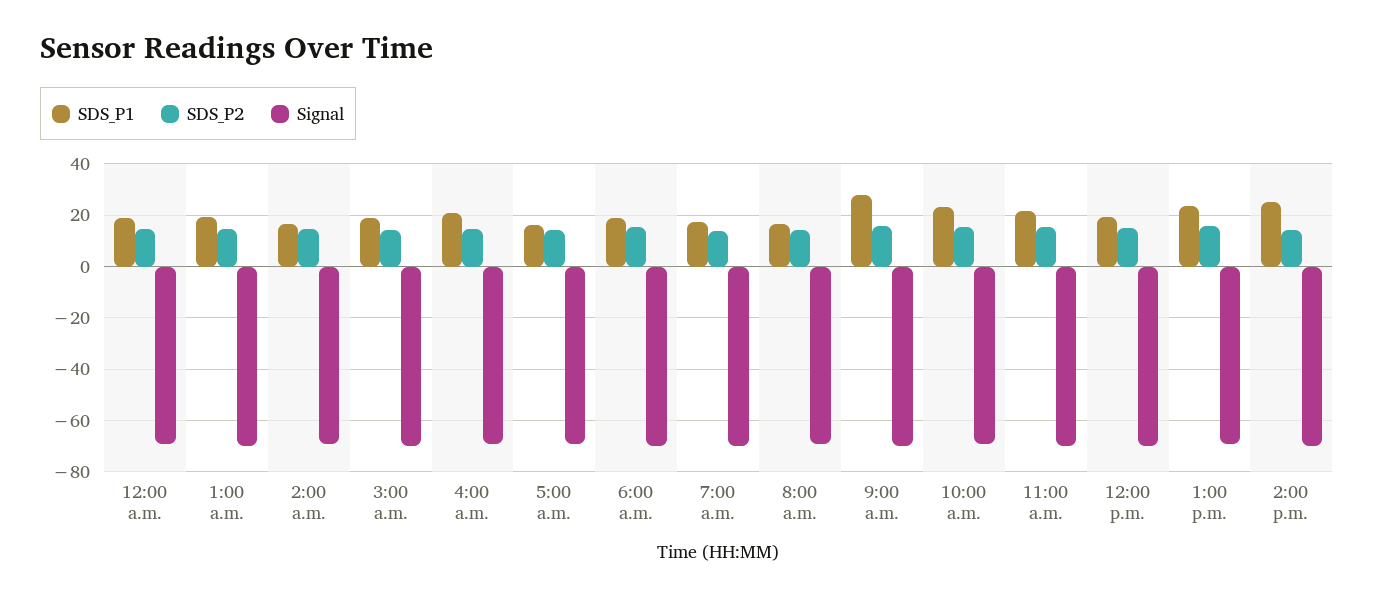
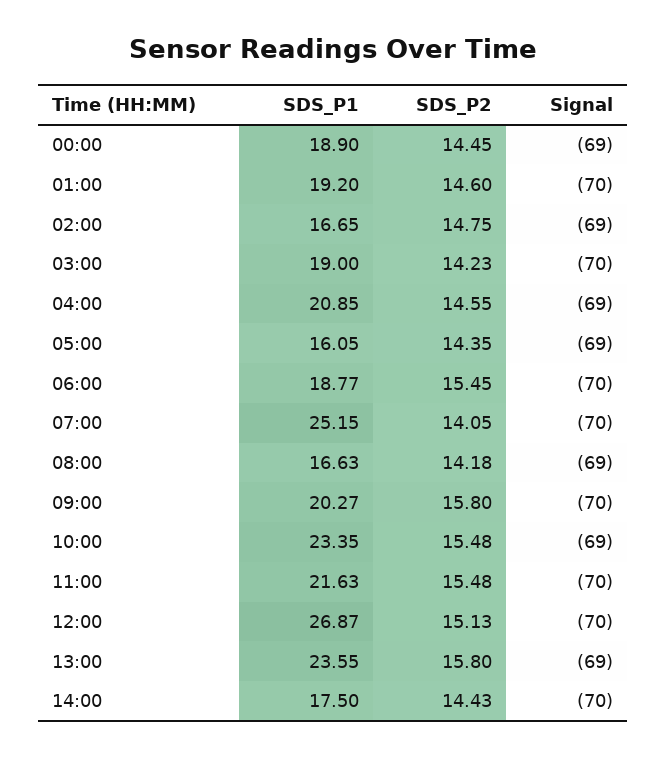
SDS_P1, 7:00 a.m.: 17.5 -> 25.15
SDS_P1, 9:00 a.m.: 27.5 -> 20.27
SDS_P1, 12:00 p.m.: 20 -> 26.87
SDS_P1, 2:00 p.m.: 25 -> 17.5

